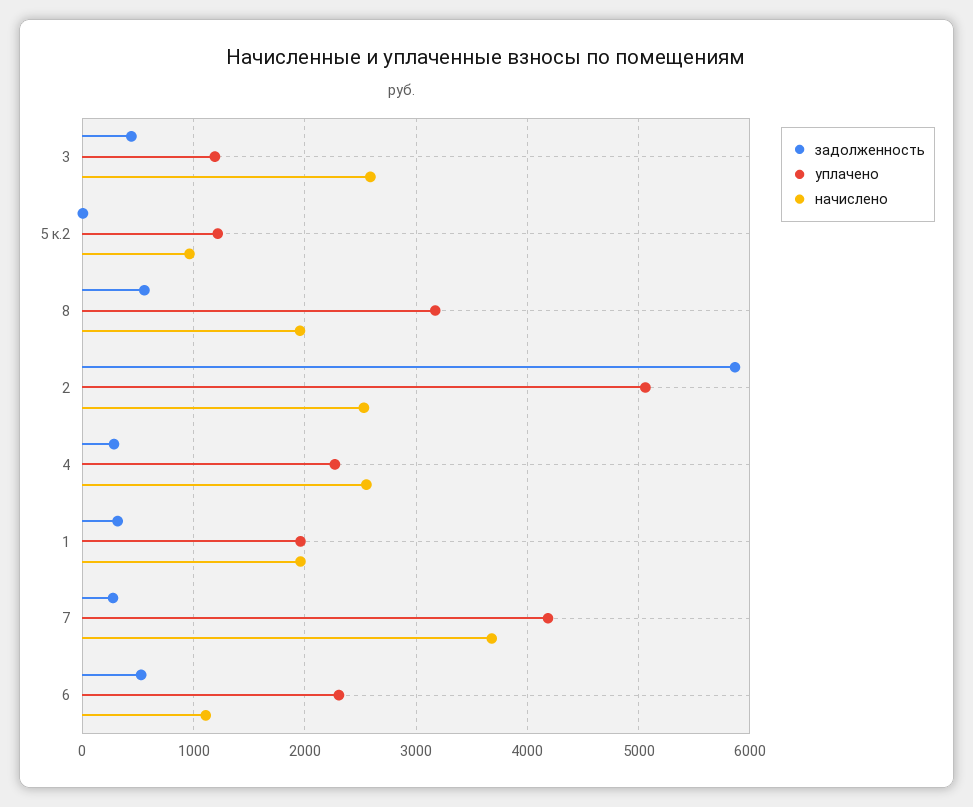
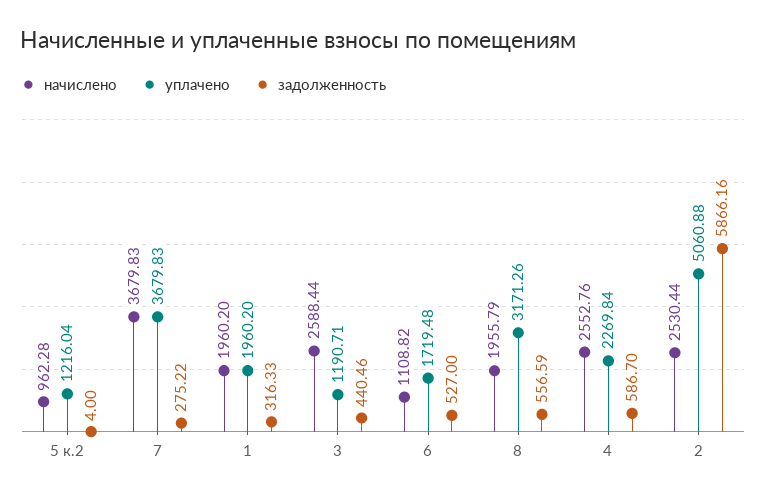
задолженность, 4: 300 -> 586.7
уплачено, 7: 4200 -> 3679.83
уплачено, 6: 2300 -> 1719.48

